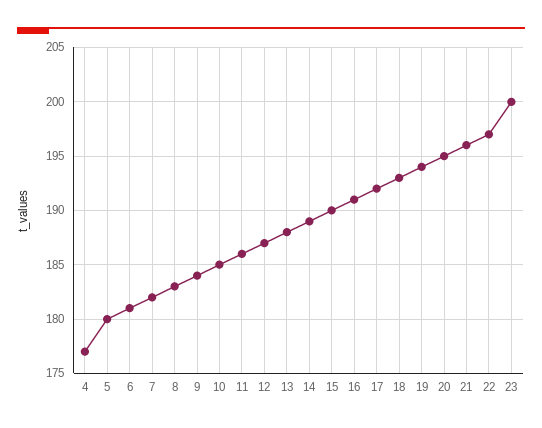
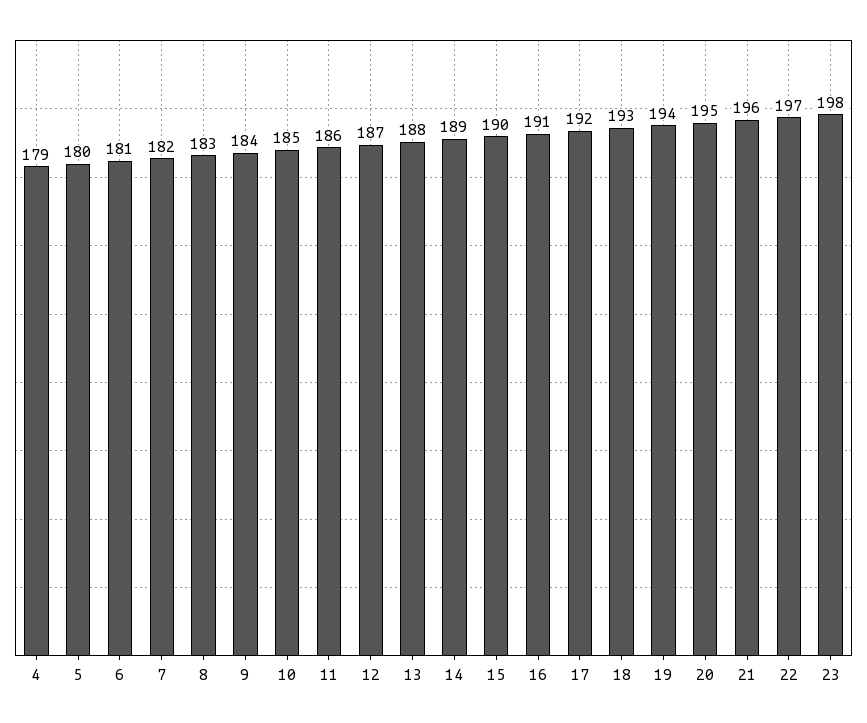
4: 177 -> 179
23: 200 -> 198

